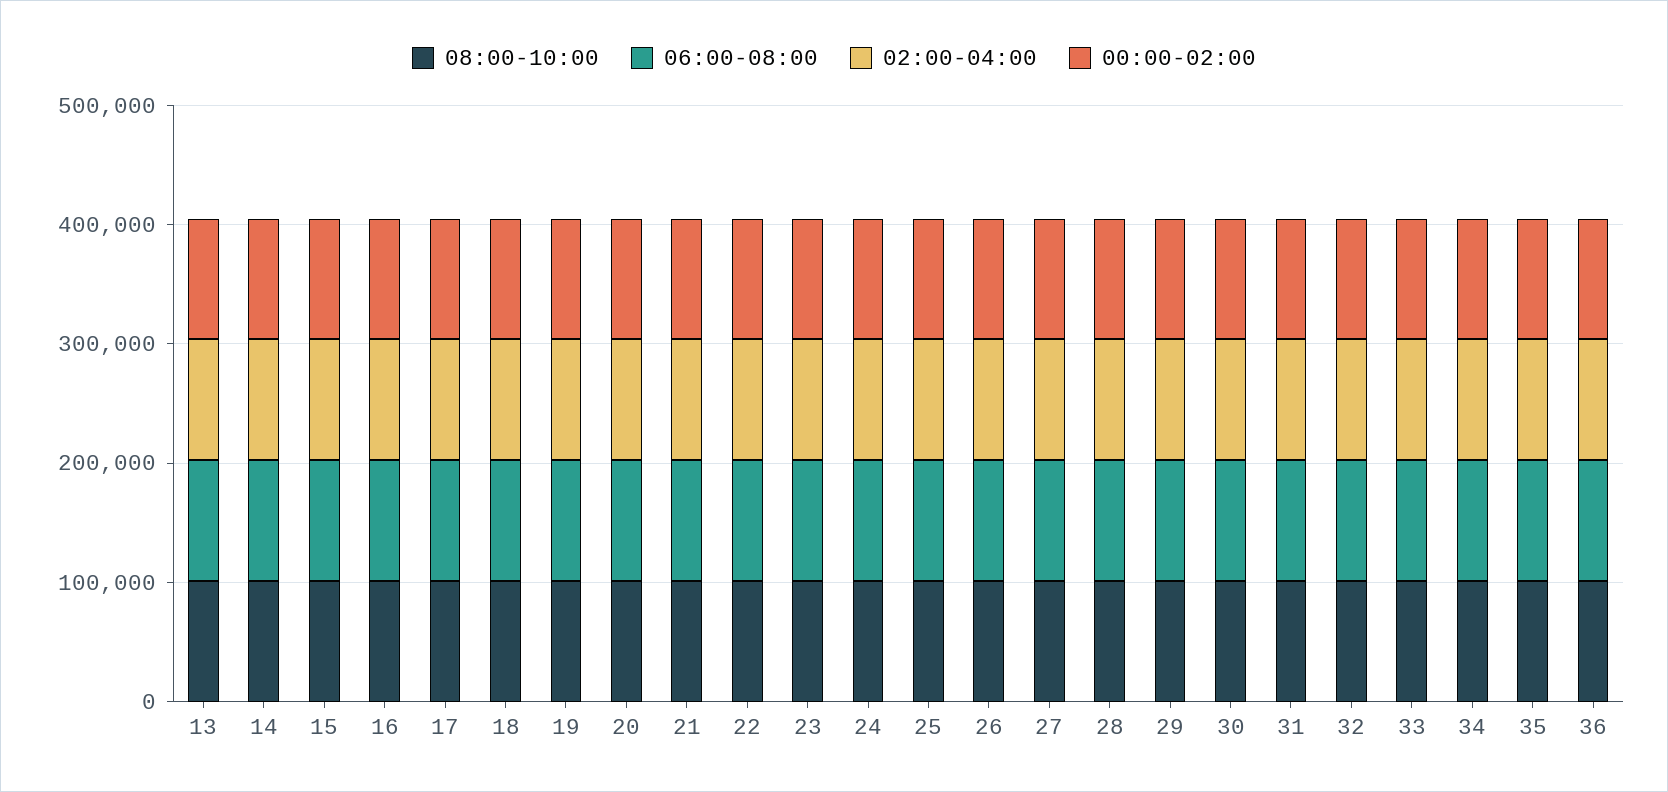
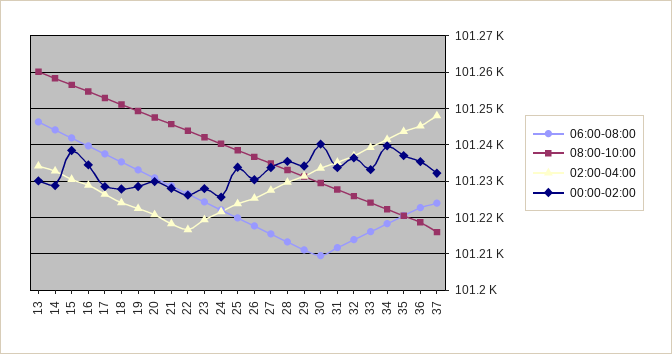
06:00-08:00, 37: none -> 101224
08:00-10:00, 37: none -> 101216
02:00-04:00, 37: none -> 101248
00:00-02:00, 37: none -> 101232

